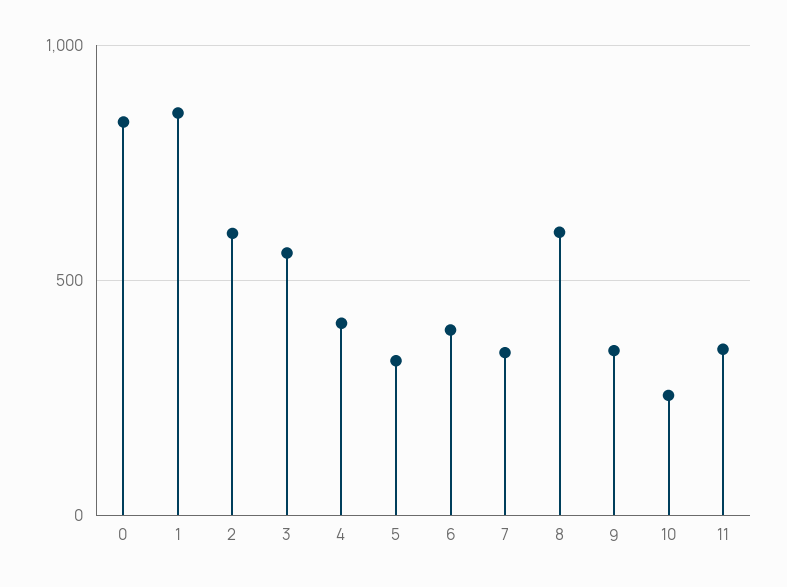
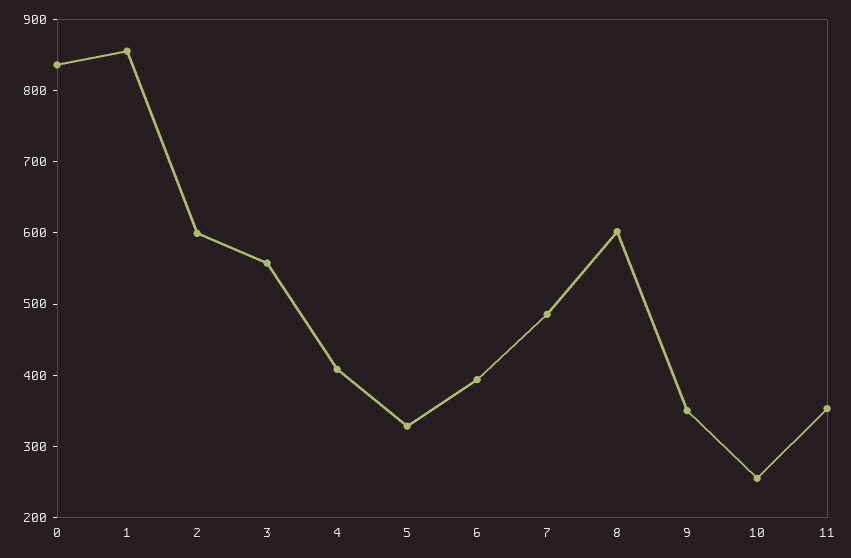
7: 350 -> 480

